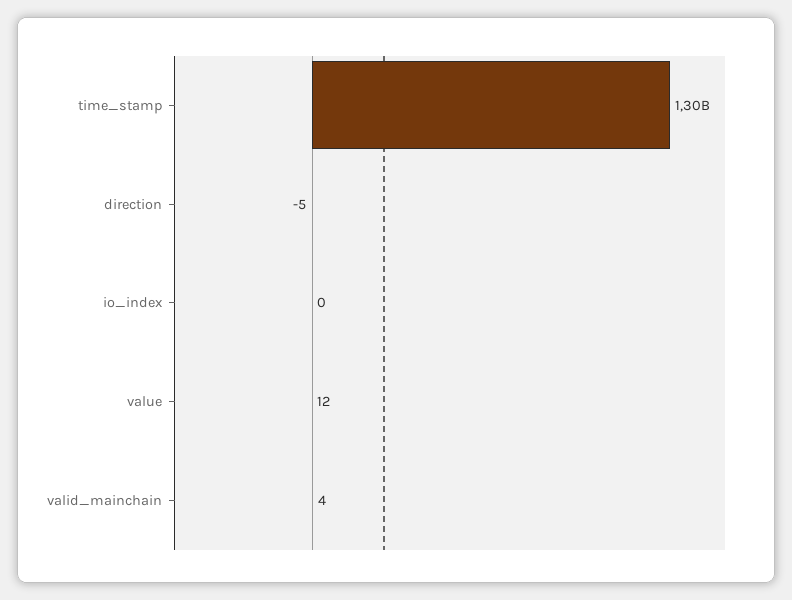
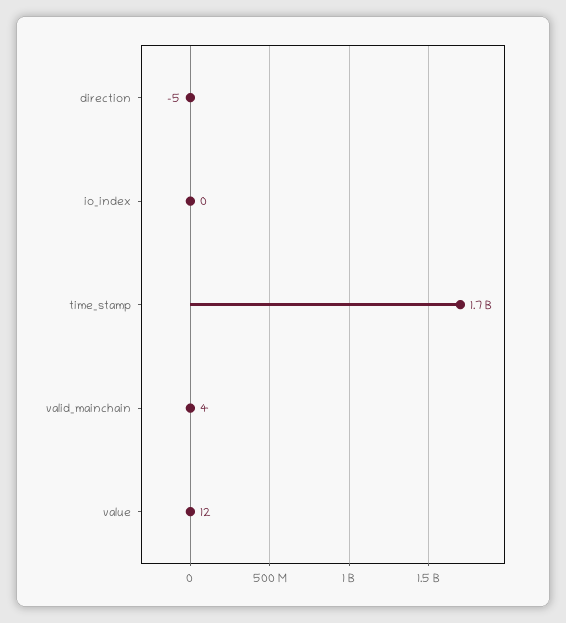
time_stamp: 1300000000 -> 1700000000

